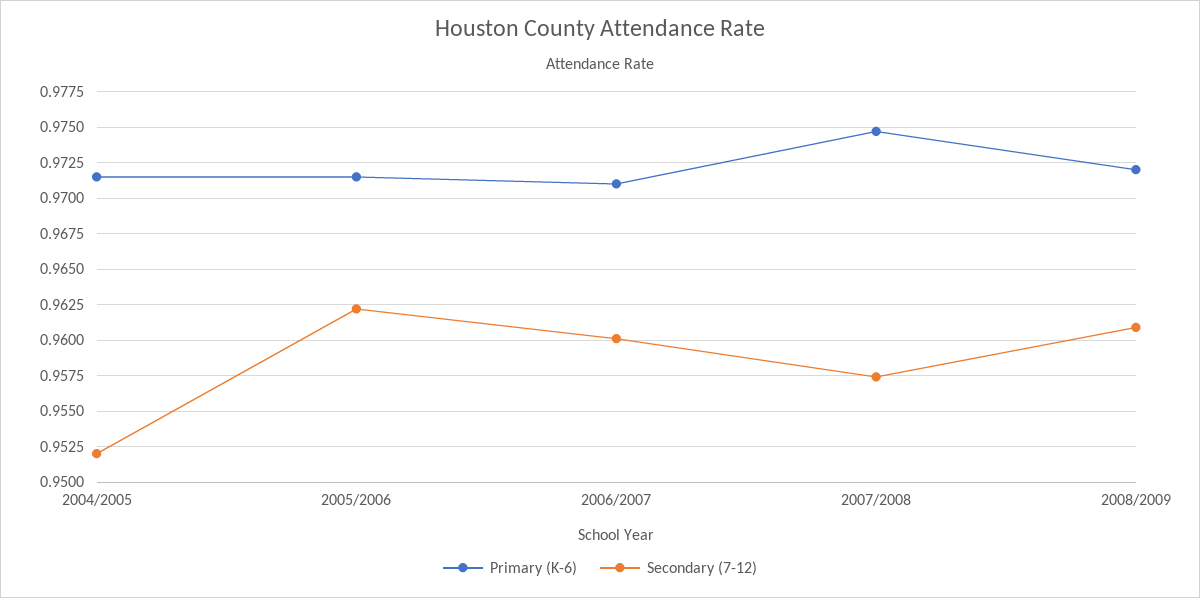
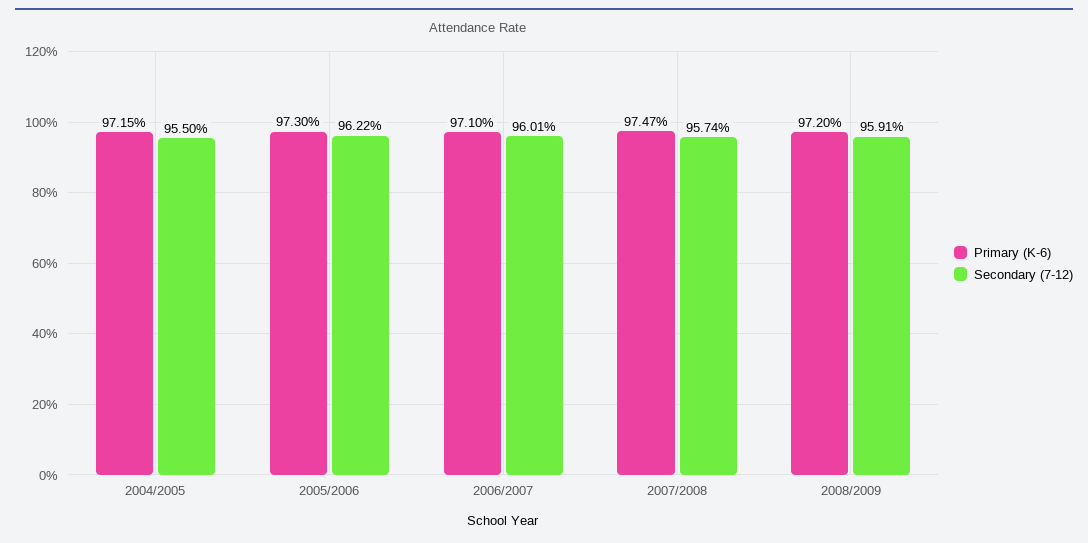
Secondary (7-12), 2004/2005: 0.952 -> 0.955
Primary (K-6), 2005/2006: 0.9715 -> 0.973
Secondary (7-12), 2008/2009: 0.961 -> 0.9591

